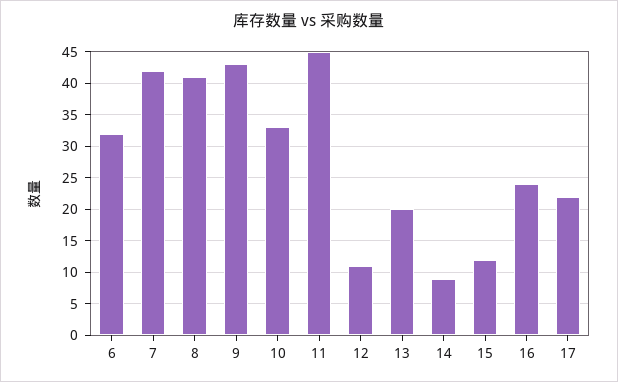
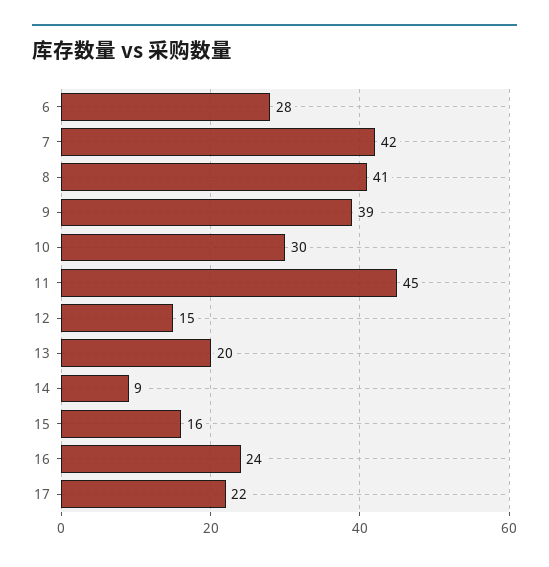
6: 32 -> 28
9: 43 -> 39
10: 33 -> 30
12: 11 -> 15
15: 12 -> 16

